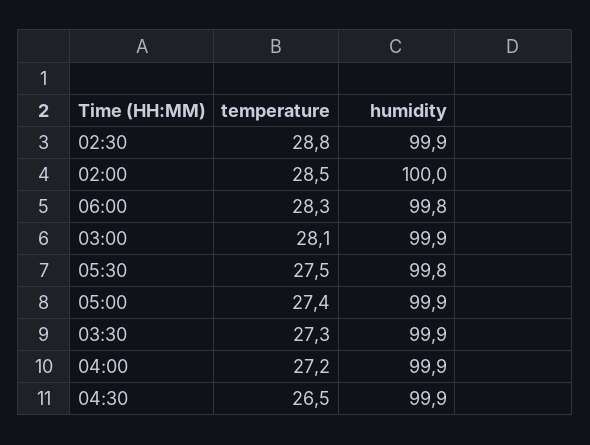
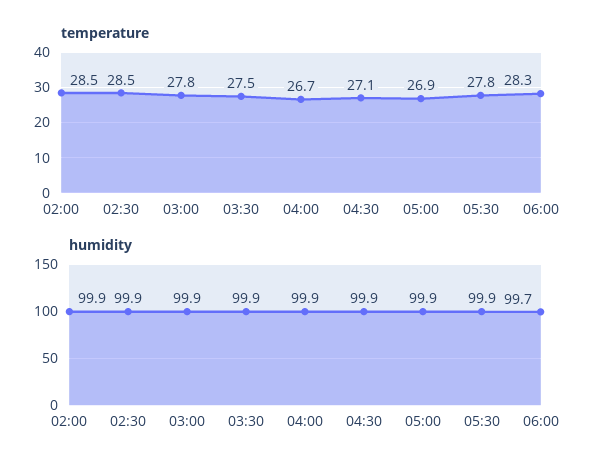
temperature, 02:30: 28.8 -> 28.5
humidity, 02:00: 100 -> 99.9
humidity, 06:00: 99.8 -> 99.7
temperature, 03:00: 28.1 -> 27.8
temperature, 05:30: 27.5 -> 27.8
humidity, 05:30: 99.8 -> 99.9
temperature, 05:00: 27.4 -> 26.9
temperature, 03:30: 27.3 -> 27.5
temperature, 04:00: 27.2 -> 26.7
temperature, 04:30: 26.5 -> 27.1

